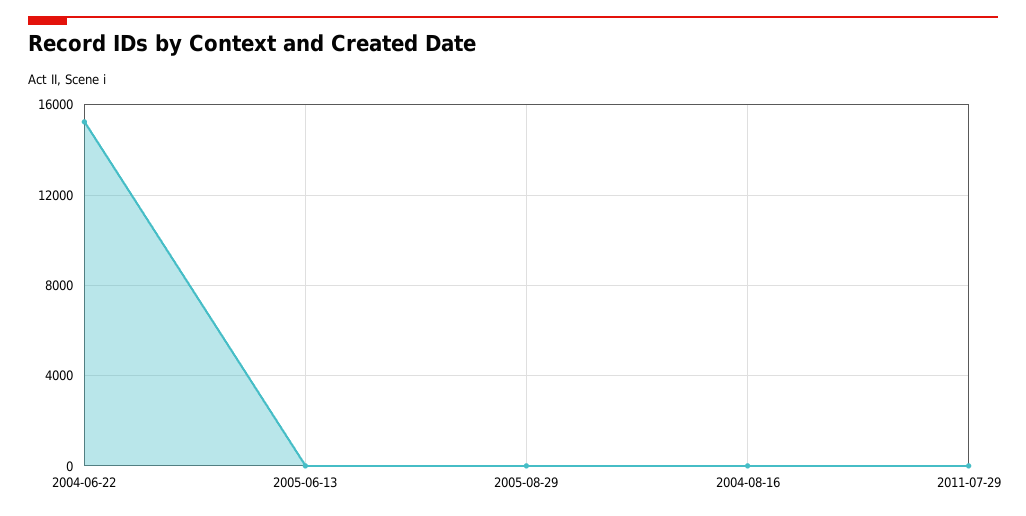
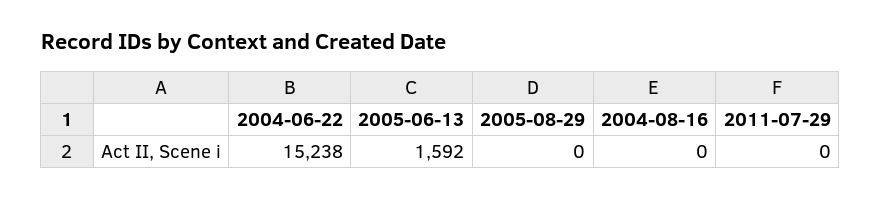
2005-06-13: 0 -> 1592

